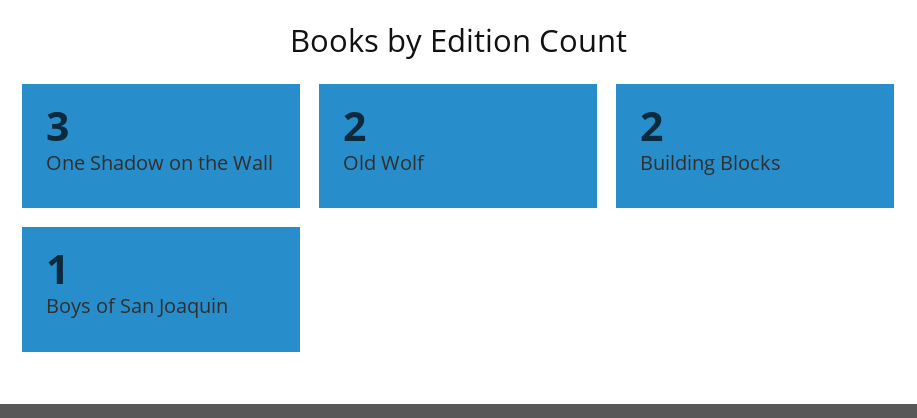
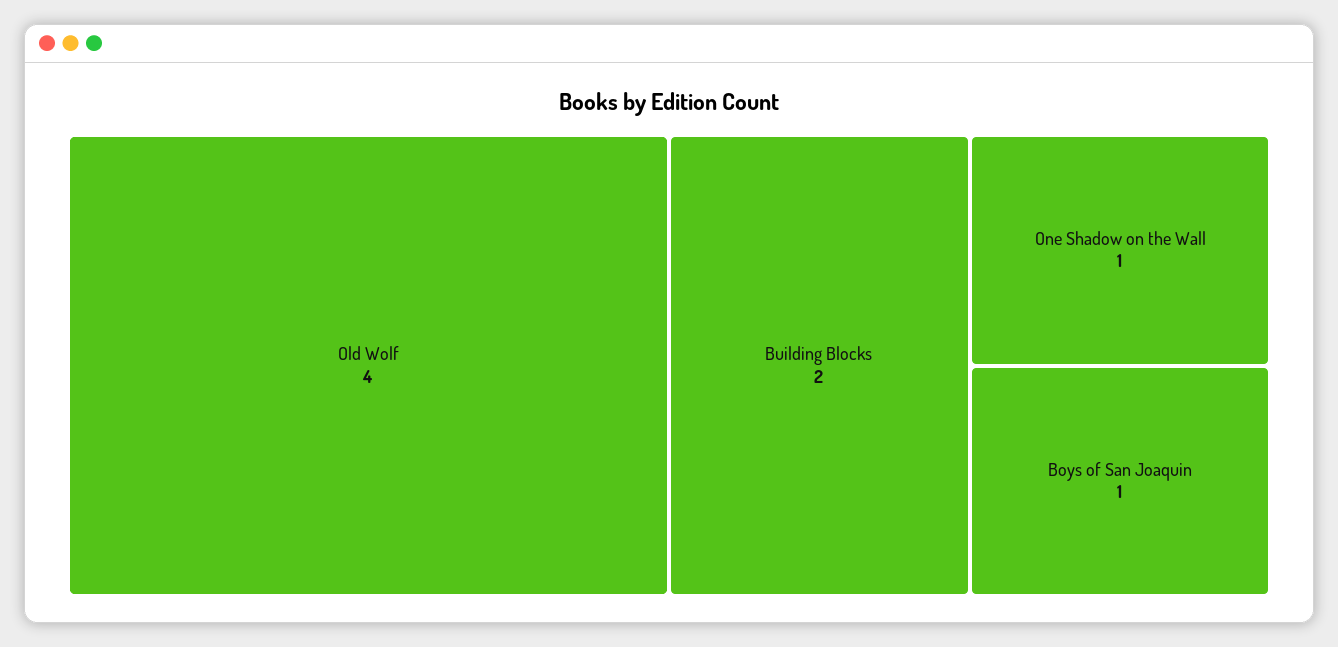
One Shadow on the Wall: 3 -> 1
Old Wolf: 2 -> 4

